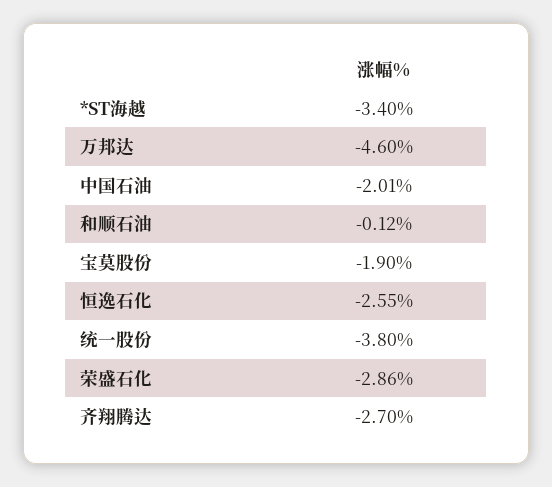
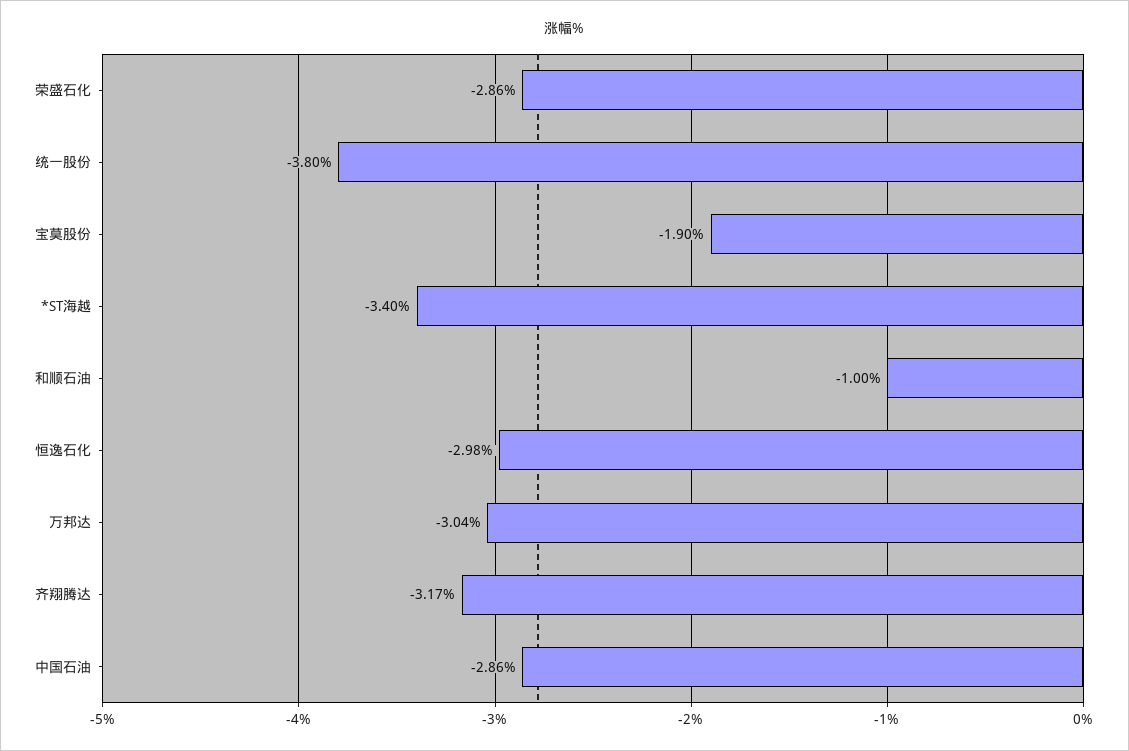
万邦达: -4.6 -> -3.04
中国石油: -2.01 -> -2.86
和顺石油: -0.12 -> -1
恒逸石化: -2.55 -> -2.98
齐翔腾达: -2.7 -> -3.17

